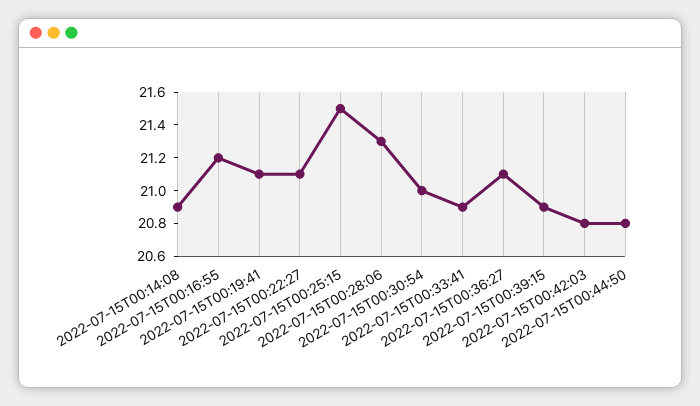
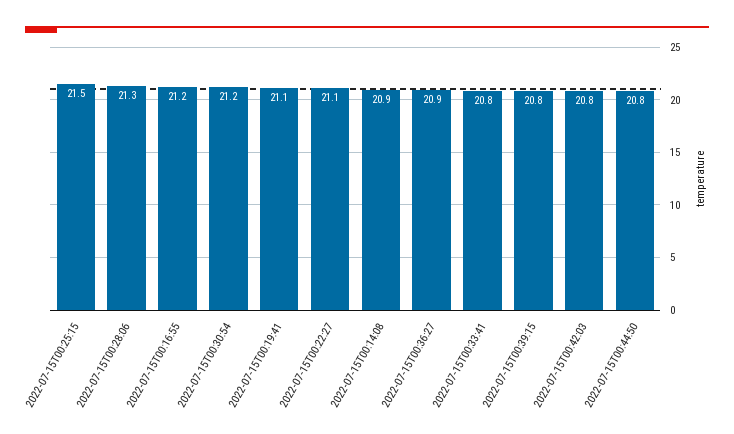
2022-07-15T00:30:54: 21 -> 21.2
2022-07-15T00:33:41: 20.9 -> 20.8
2022-07-15T00:36:27: 21.1 -> 20.9
2022-07-15T00:39:15: 20.9 -> 20.8

